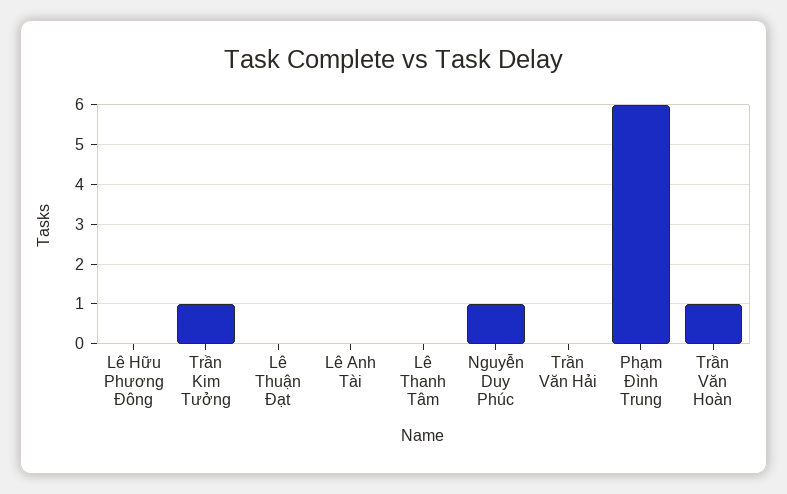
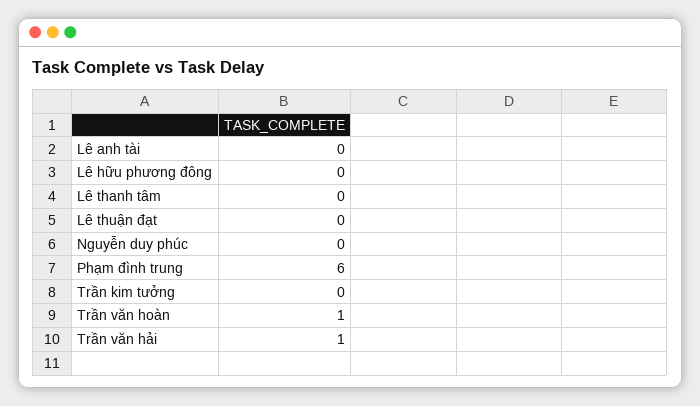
Trần Kim Tưởng: 1 -> 0
Nguyễn Duy Phúc: 1 -> 0
Trần Văn Hải: 0 -> 1

